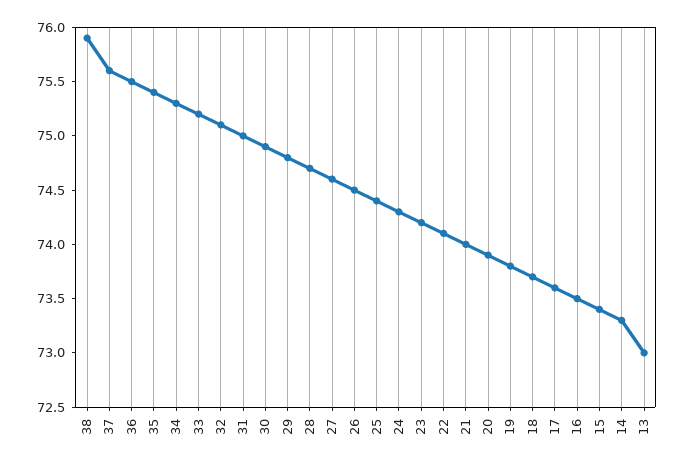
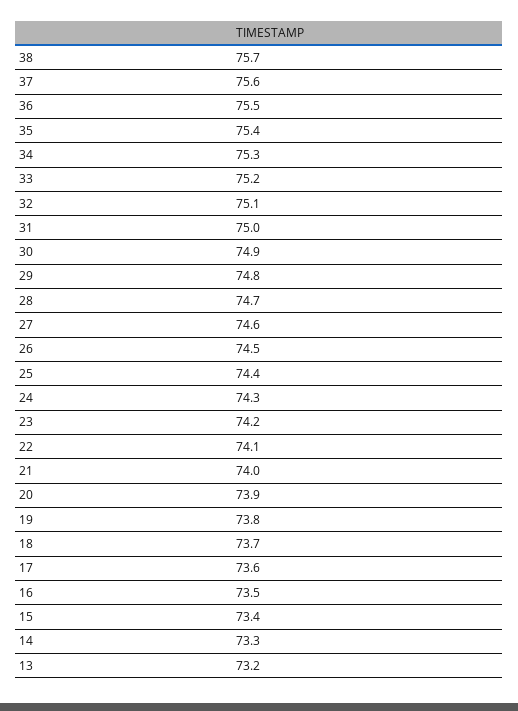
38: 75.9 -> 75.7
13: 73 -> 73.2

